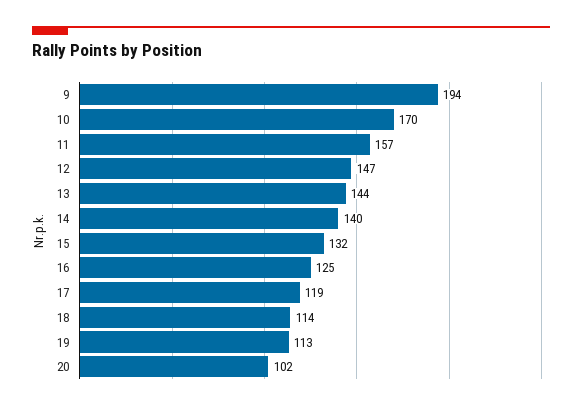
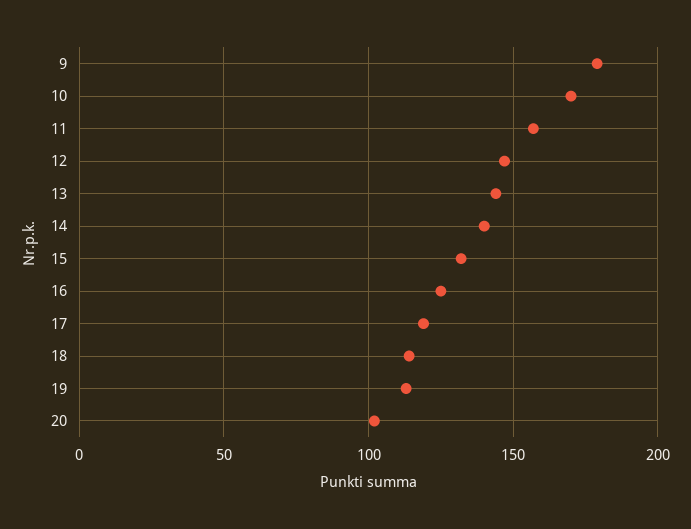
9: 194 -> 180

